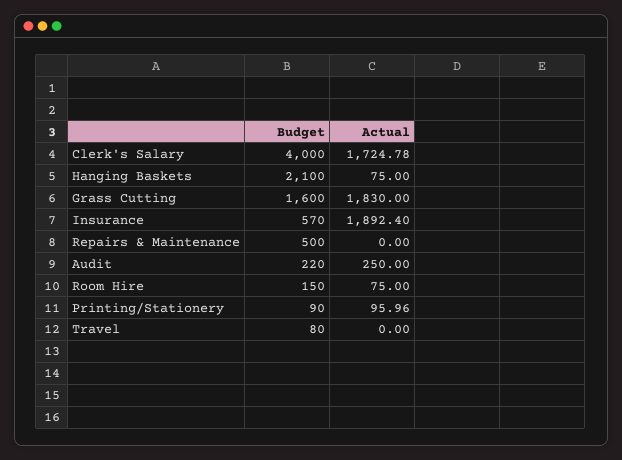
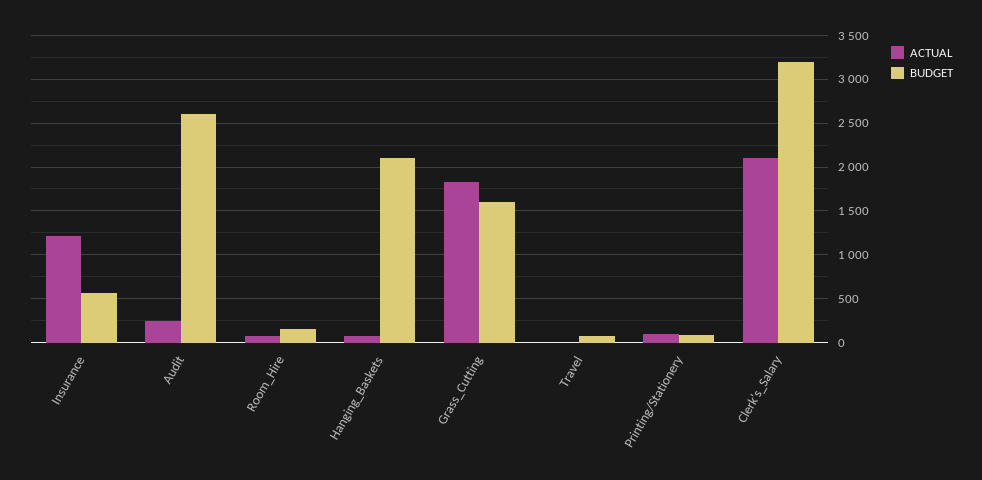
Budget, Clerk's Salary: 4000 -> 3200
Actual, Clerk's Salary: 1724.78 -> 2100
Actual, Insurance: 1892.4 -> 1200
Budget, Repairs & Maintenance: 500 -> none
Actual, Repairs & Maintenance: 0 -> none
Budget, Audit: 220 -> 2600

